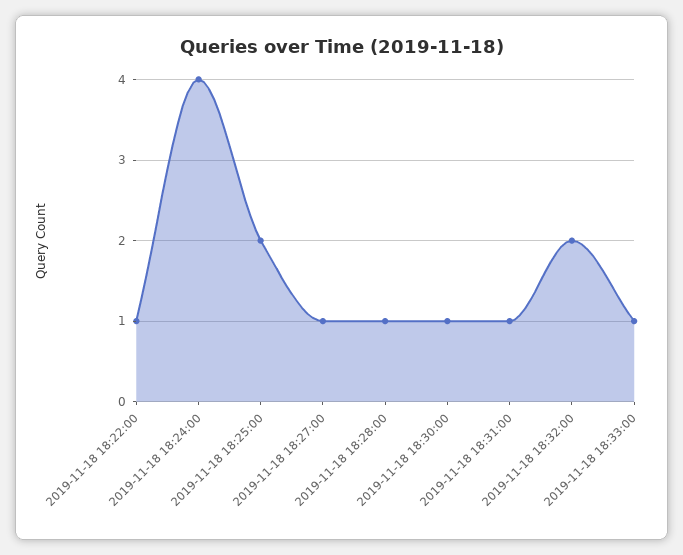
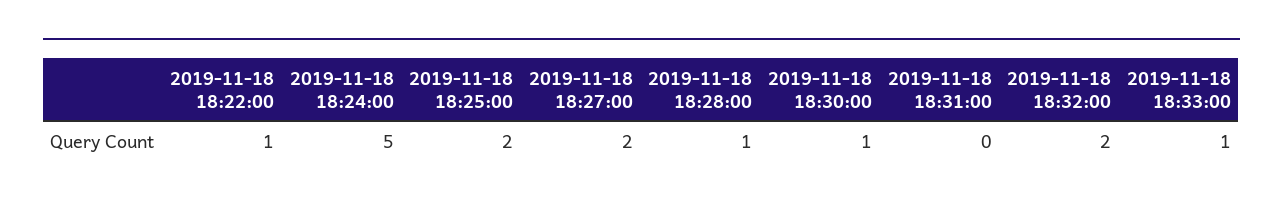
2019-11-18 18:24:00: 4 -> 5
2019-11-18 18:27:00: 1 -> 2
2019-11-18 18:31:00: 1 -> 0

